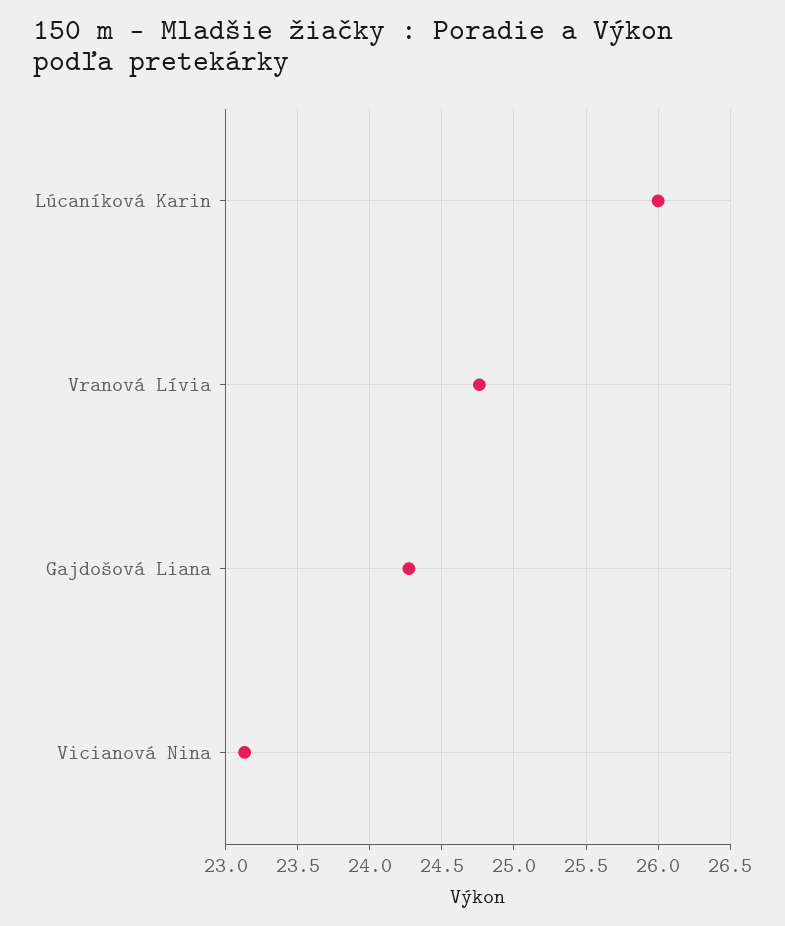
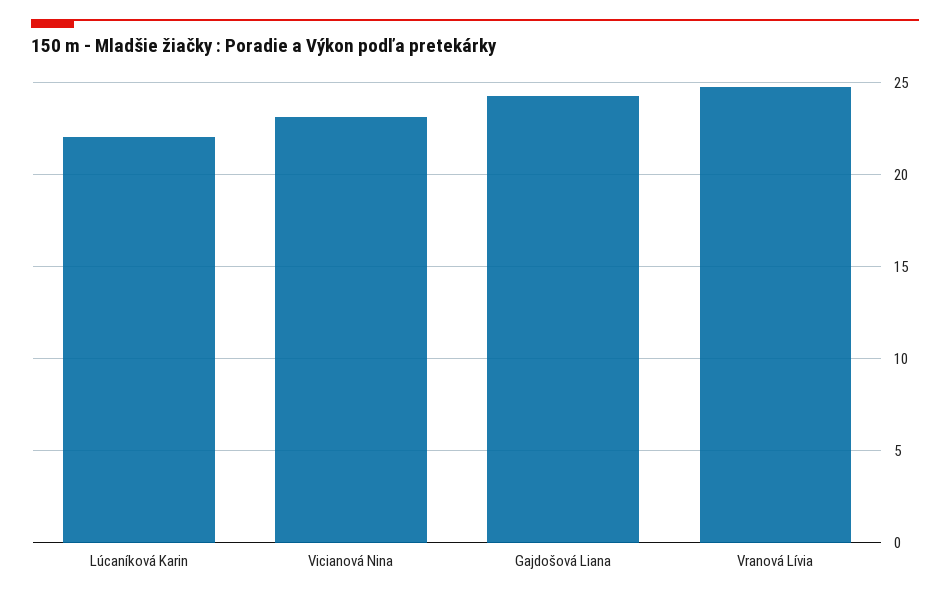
Lúcaníková Karin: 26 -> 22

